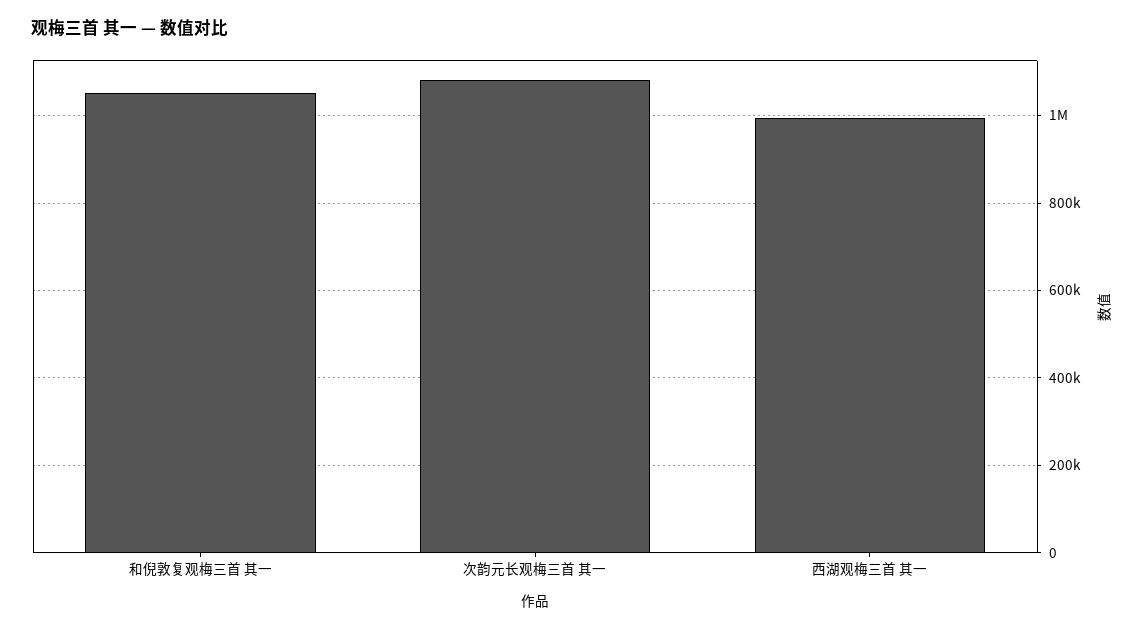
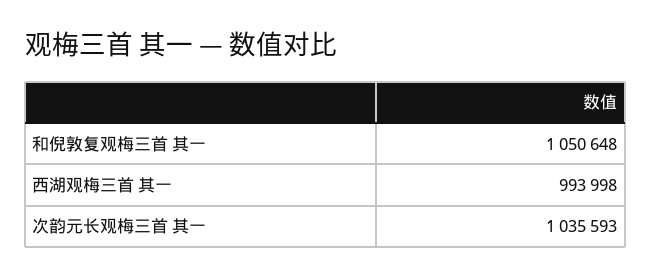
次韵元长观梅三首 其一: 1080000 -> 1035593

